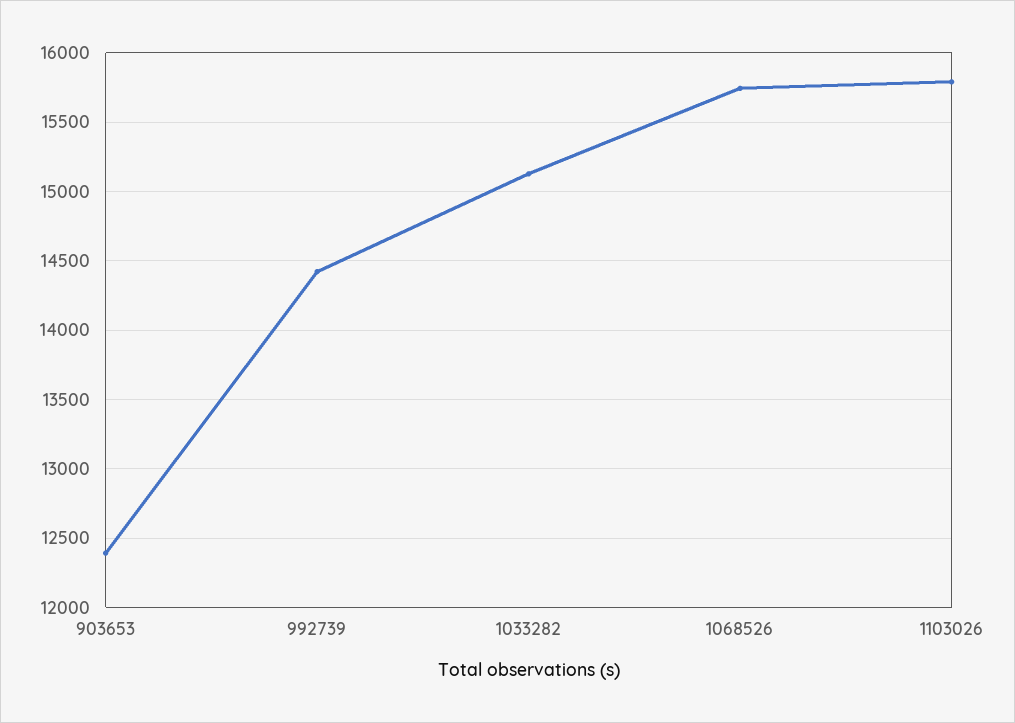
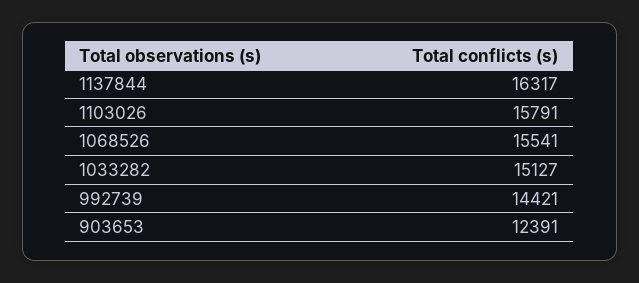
1068526: 15750 -> 15541
1137844: none -> 16317

